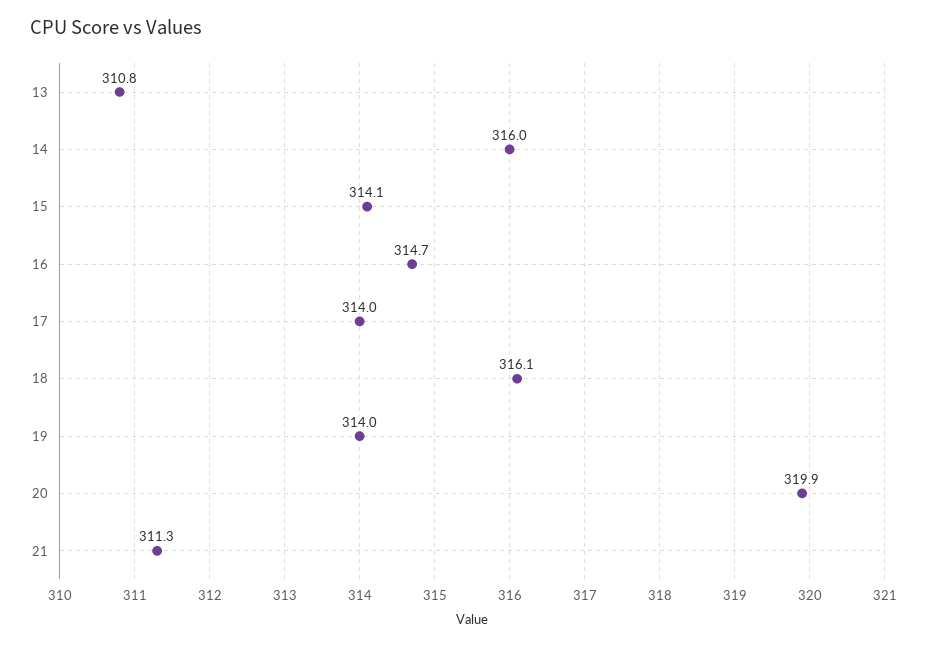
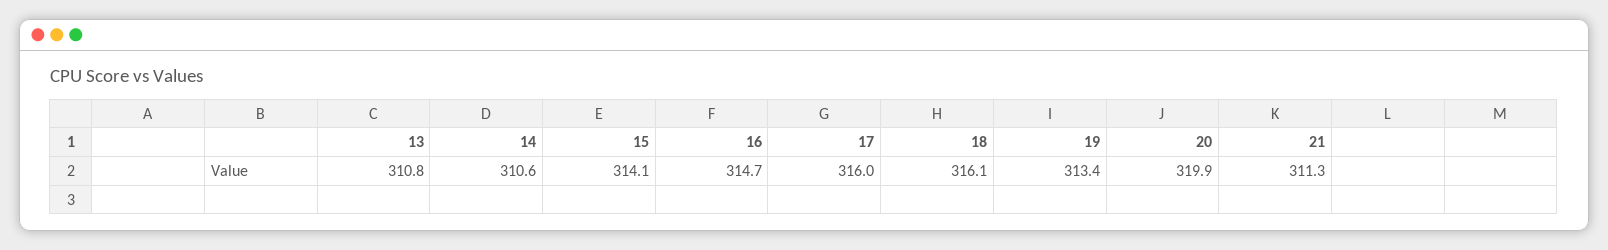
14: 316 -> 310.6
17: 314 -> 316
19: 314 -> 313.4

